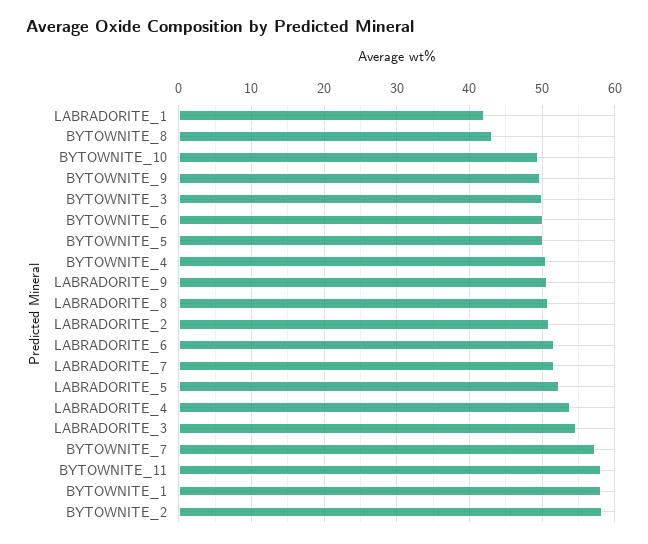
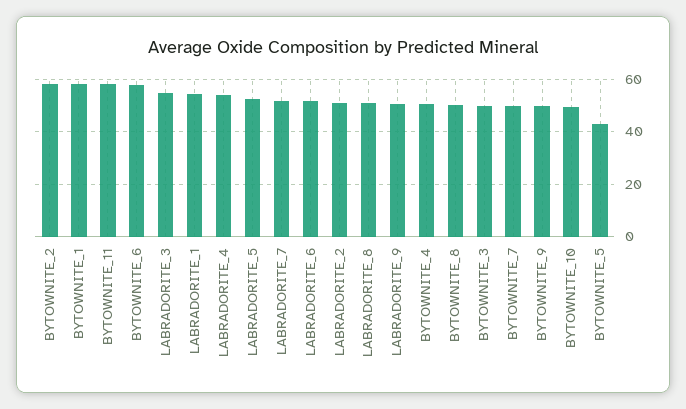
LABRADORITE_1: 42 -> 55
BYTOWNITE_8: 43 -> 50
BYTOWNITE_6: 50 -> 57.5
BYTOWNITE_5: 50 -> 42.5
BYTOWNITE_7: 57 -> 50

